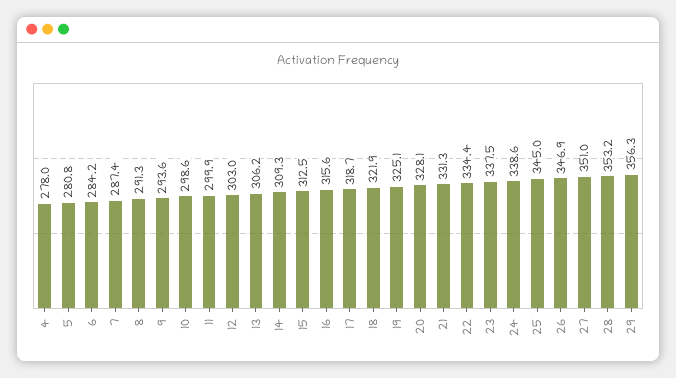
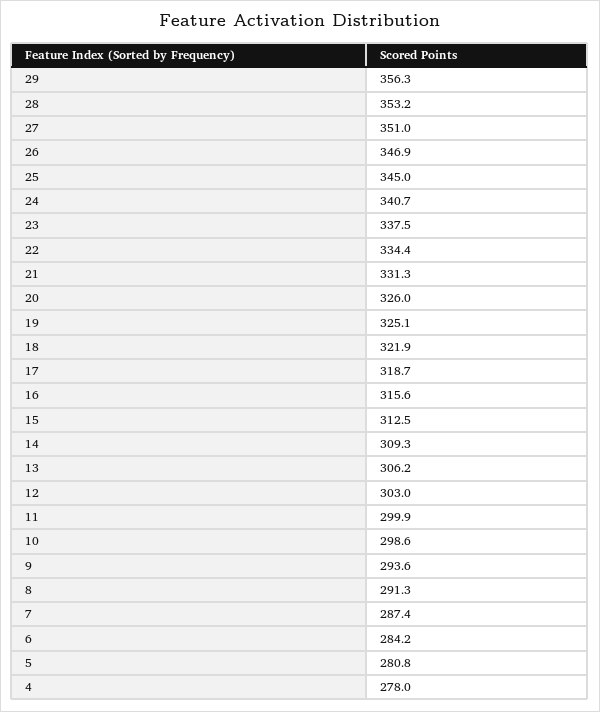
20: 328.1 -> 326
24: 338.6 -> 340.7

